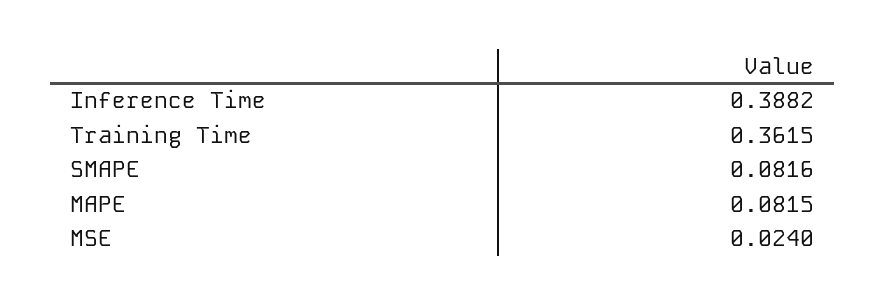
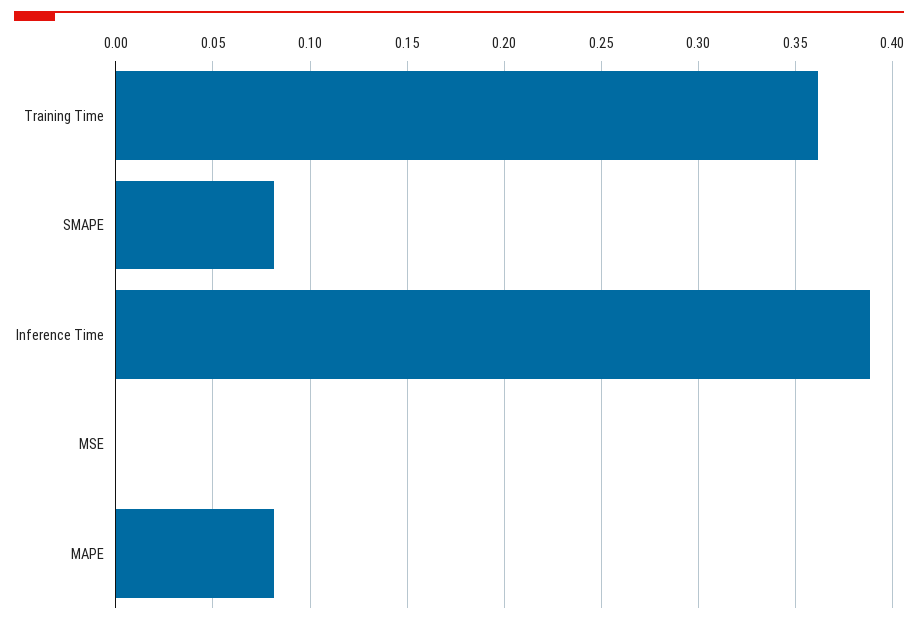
MSE: 0.024 -> 0

